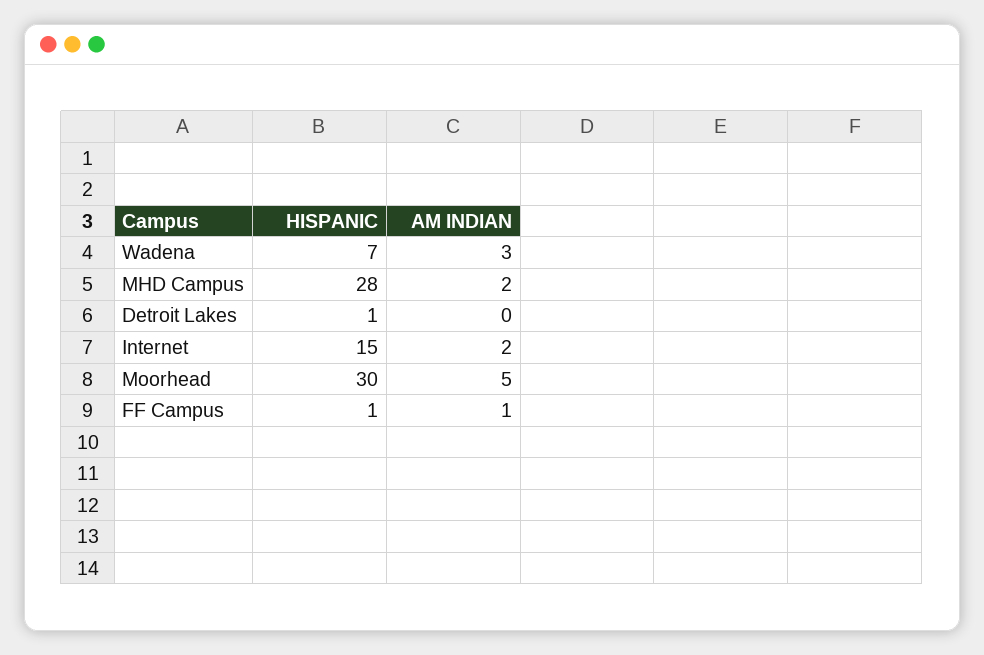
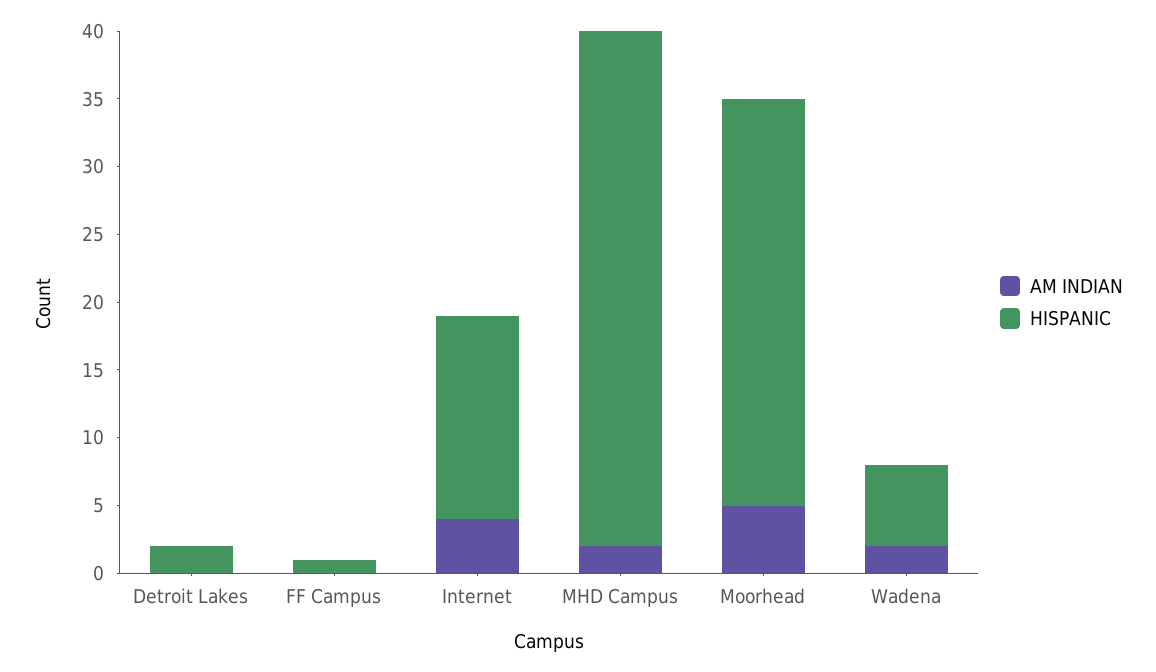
HISPANIC, Wadena: 7 -> 6
AM INDIAN, Wadena: 3 -> 2
HISPANIC, MHD Campus: 28 -> 38
HISPANIC, Detroit Lakes: 1 -> 2
AM INDIAN, Internet: 2 -> 4
AM INDIAN, FF Campus: 1 -> 0

